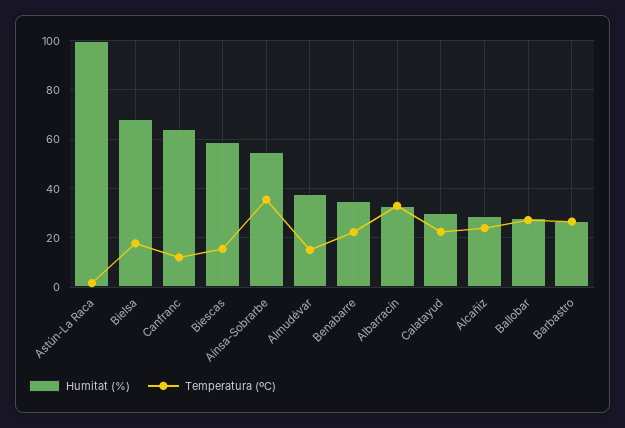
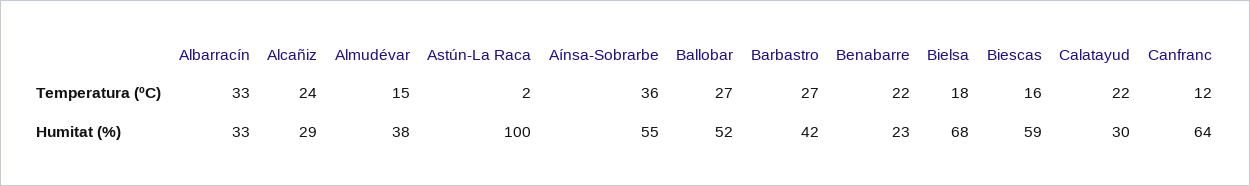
Humitat (%), Benabarre: 35 -> 23
Humitat (%), Ballobar: 27.5 -> 52
Humitat (%), Barbastro: 27.5 -> 42

